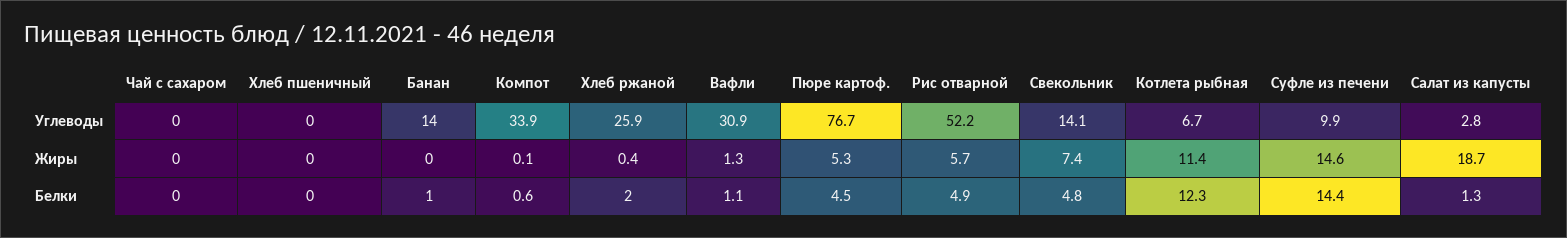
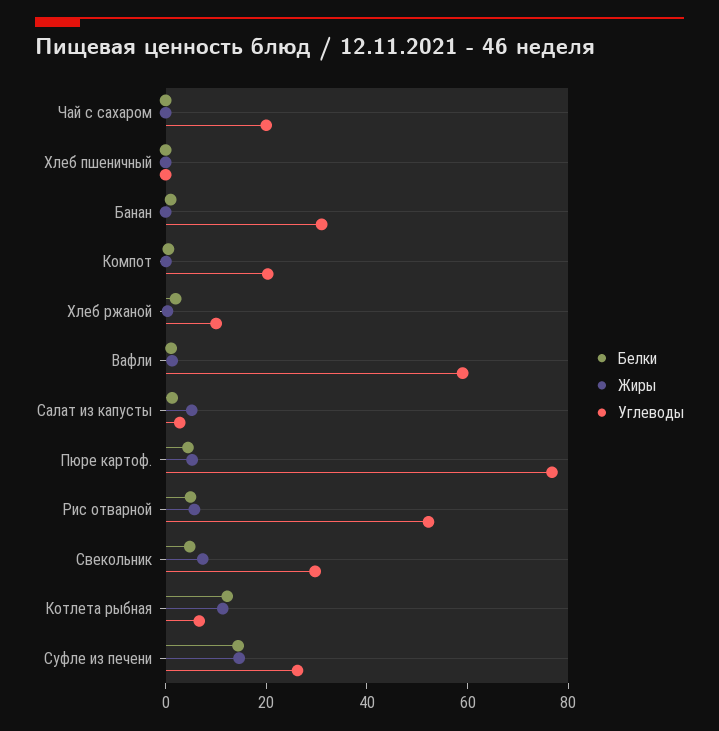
Углеводы, Чай с сахаром: 0 -> 20
Углеводы, Банан: 14 -> 30
Углеводы, Компот: 33.9 -> 20
Углеводы, Хлеб ржаной: 25.9 -> 10
Углеводы, Вафли: 30.9 -> 60
Углеводы, Свекольник: 14.1 -> 30
Углеводы, Суфле из печени: 9.9 -> 25
Жиры, Салат из капусты: 18.7 -> 5

